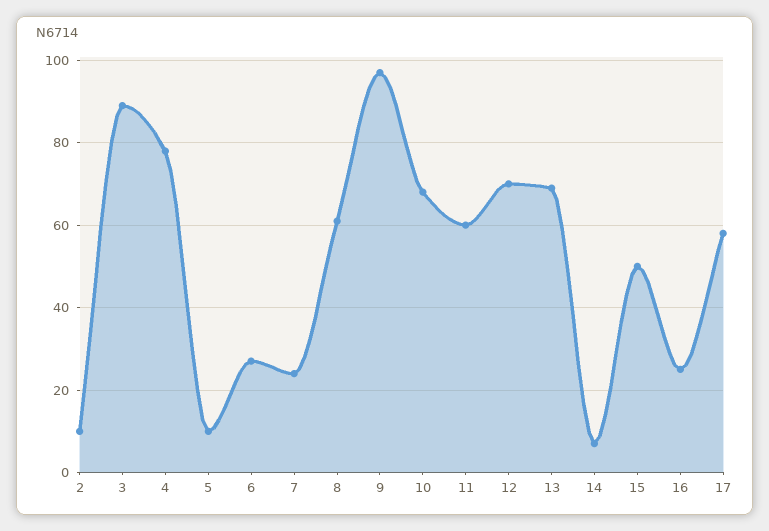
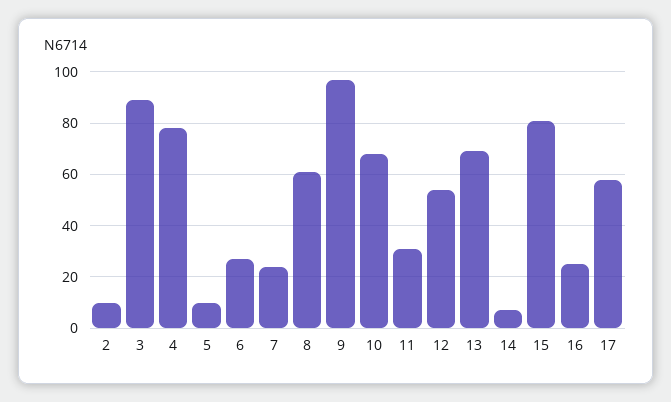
11: 60 -> 30
12: 70 -> 55
15: 50 -> 80

